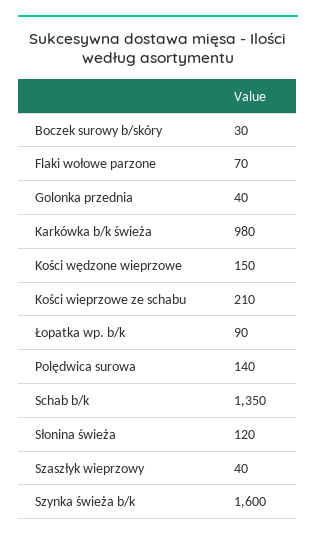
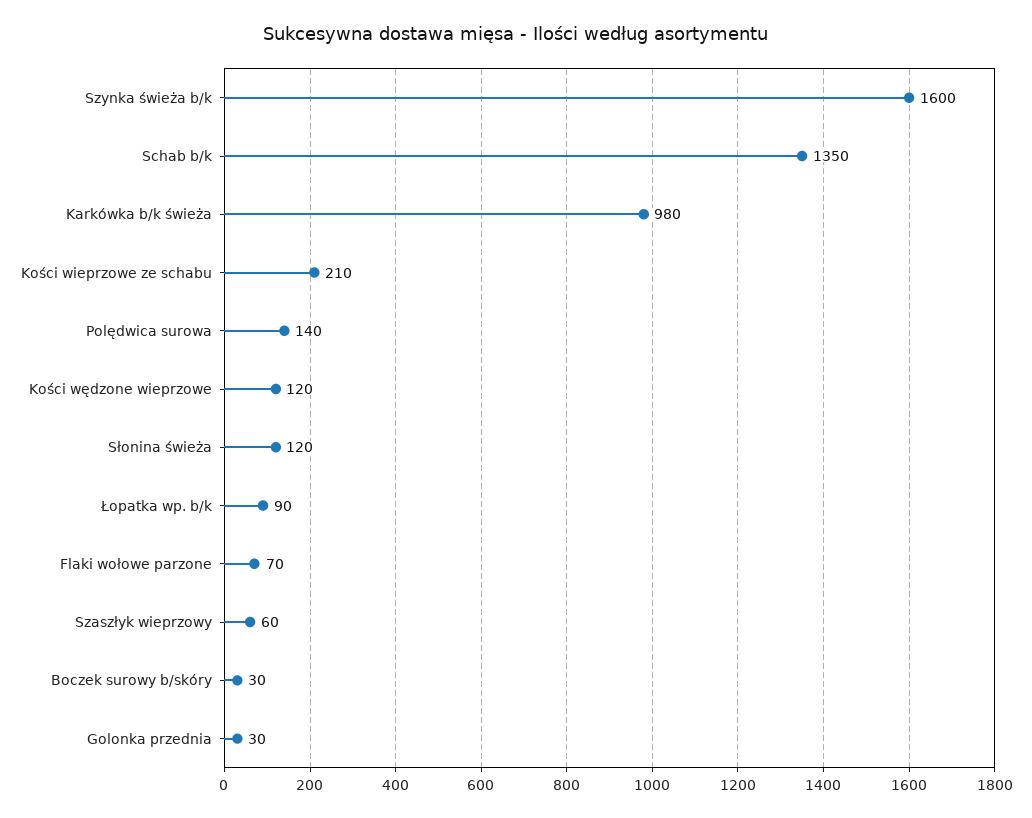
Golonka przednia: 40 -> 30
Kości wędzone wieprzowe: 150 -> 120
Szaszłyk wieprzowy: 40 -> 60

